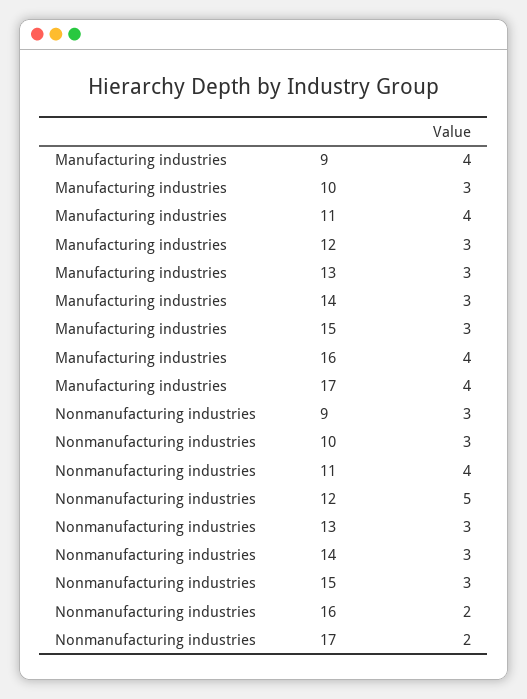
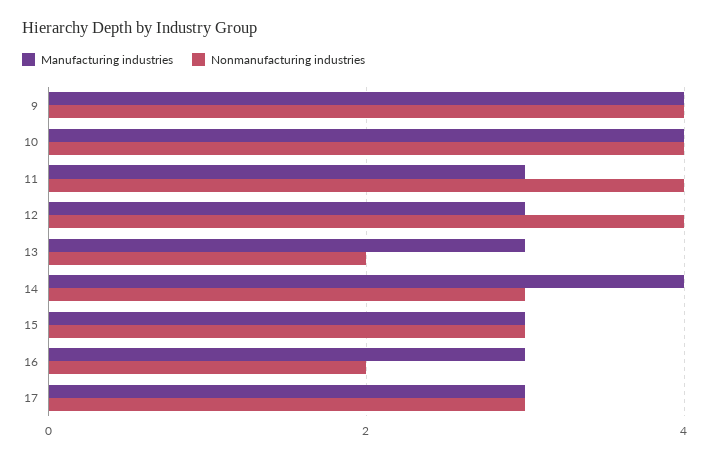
Manufacturing industries, 10: 3 -> 4
Manufacturing industries, 11: 4 -> 3
Manufacturing industries, 14: 3 -> 4
Manufacturing industries, 16: 4 -> 3
Manufacturing industries, 17: 4 -> 3
Nonmanufacturing industries, 9: 3 -> 4
Nonmanufacturing industries, 10: 3 -> 4
Nonmanufacturing industries, 12: 5 -> 4
Nonmanufacturing industries, 13: 3 -> 2
Nonmanufacturing industries, 17: 2 -> 3

